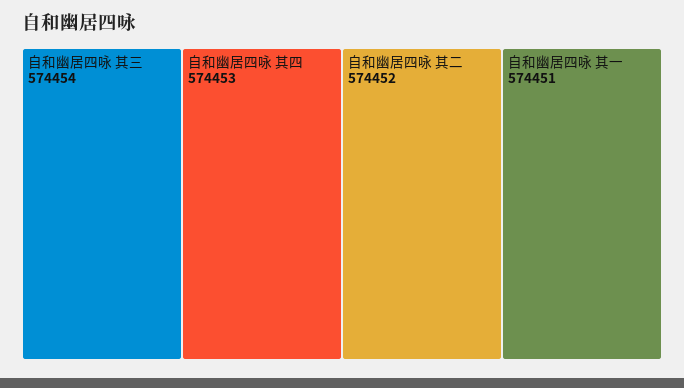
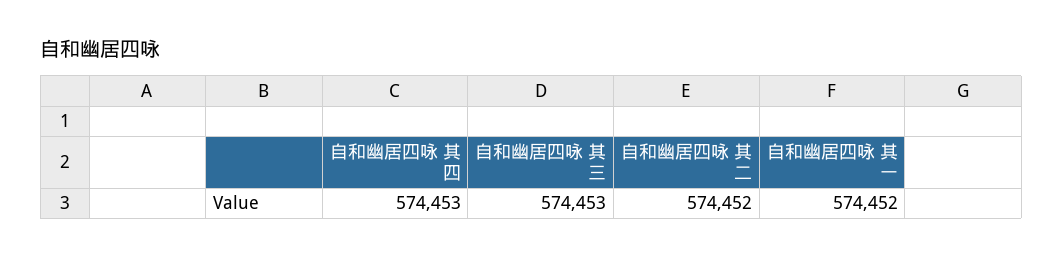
自和幽居四咏 其三: 574454 -> 574453
自和幽居四咏 其一: 574451 -> 574452

